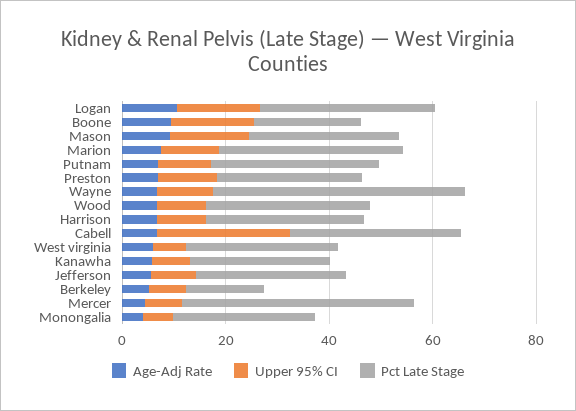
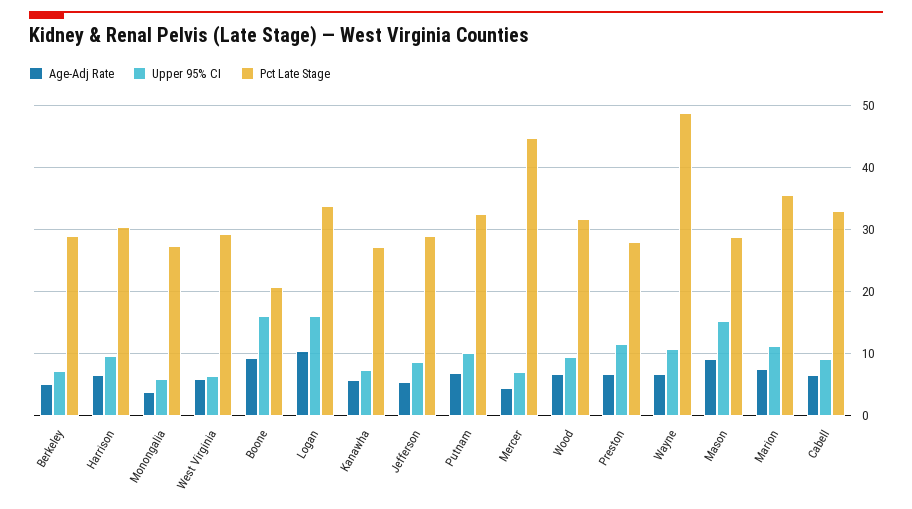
Upper 95% CI, Cabell: 25 -> 9
Pct Late Stage, Berkeley: 15 -> 29

